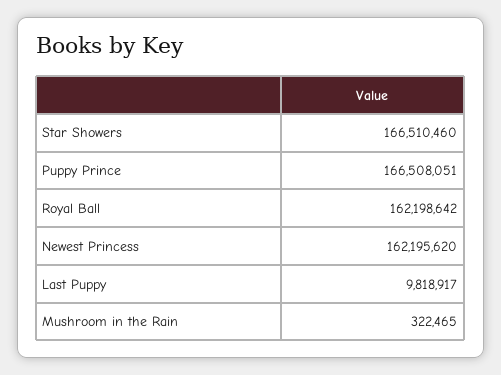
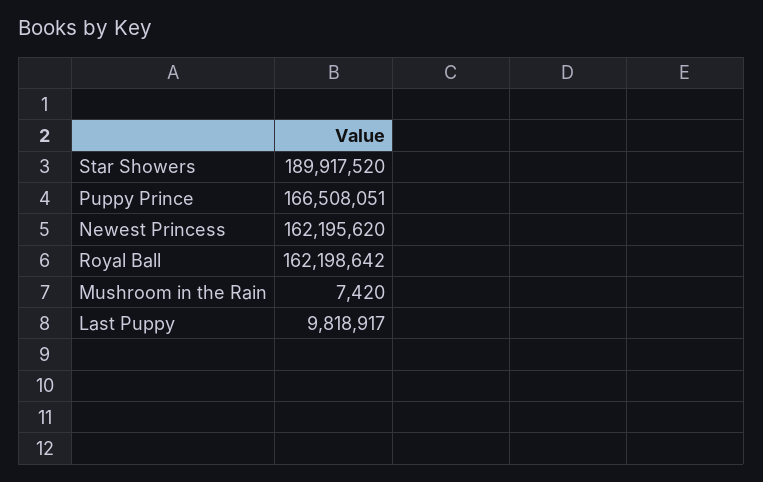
Star Showers: 166510460 -> 189917520
Mushroom in the Rain: 322465 -> 7420

